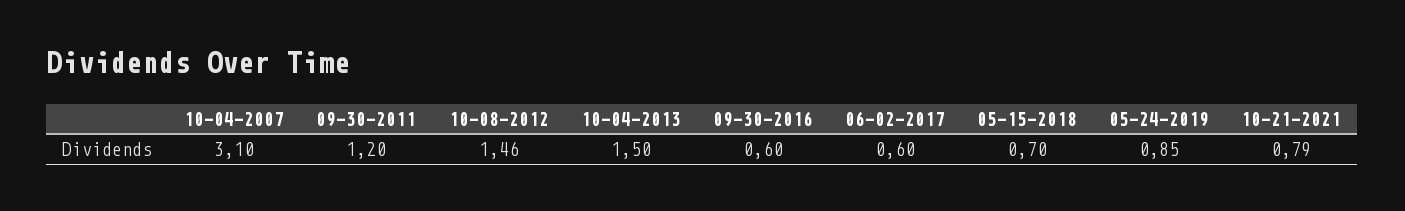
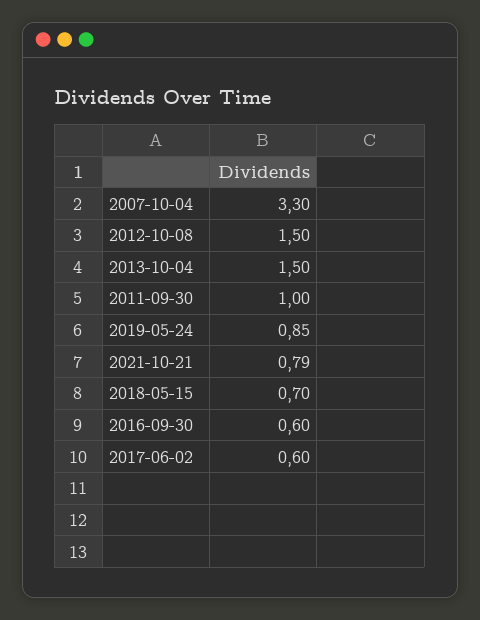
10-04-2007: 3.1 -> 3.3
09-30-2011: 1.2 -> 1
10-08-2012: 1.46 -> 1.5

